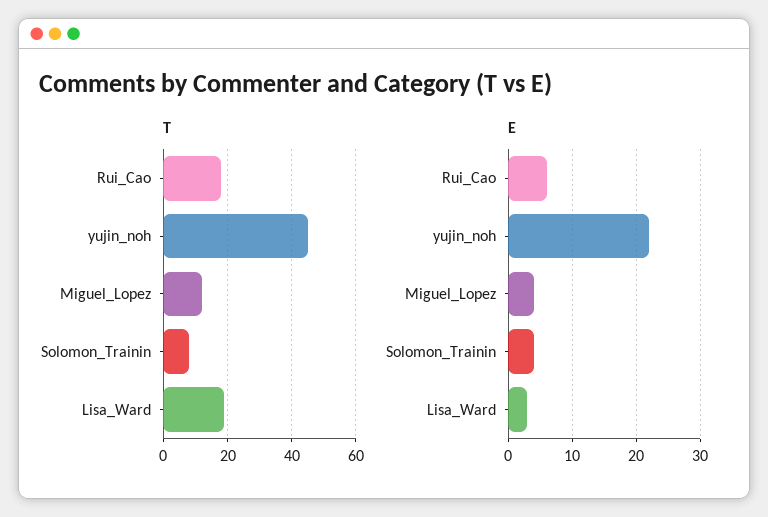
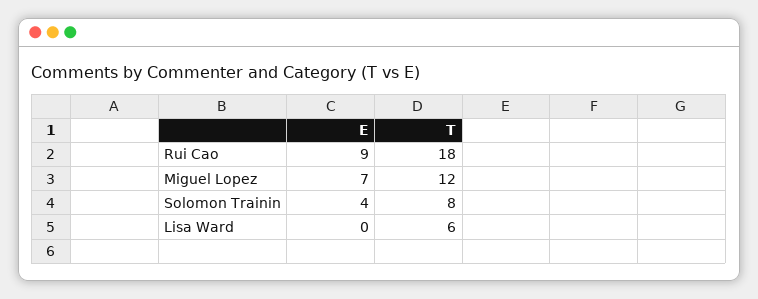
T, yujin_noh: 45 -> none
T, Lisa_Ward: 20 -> 6
E, Rui_Cao: 6 -> 9
E, yujin_noh: 22 -> none
E, Miguel_Lopez: 4 -> 7
E, Lisa_Ward: 3 -> 0

